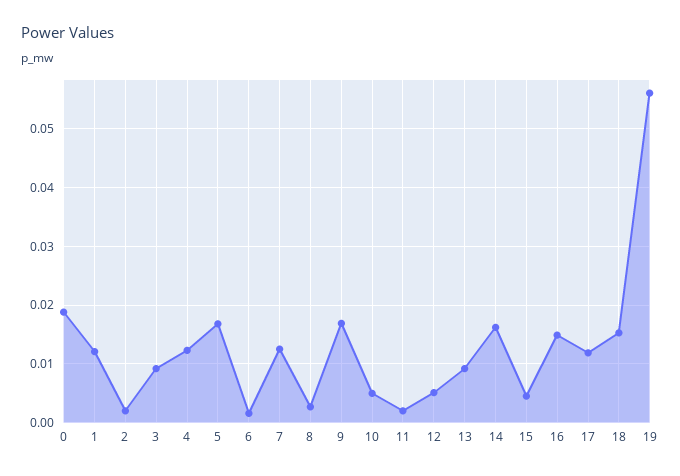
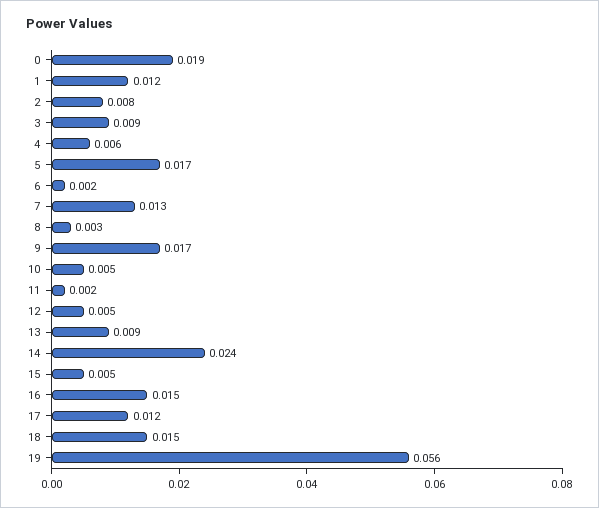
2: 0.002 -> 0.008
4: 0.012 -> 0.006
14: 0.016 -> 0.024

